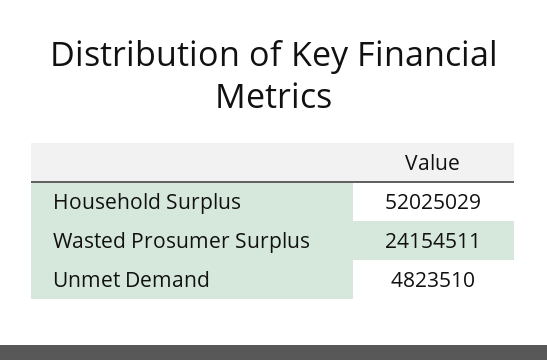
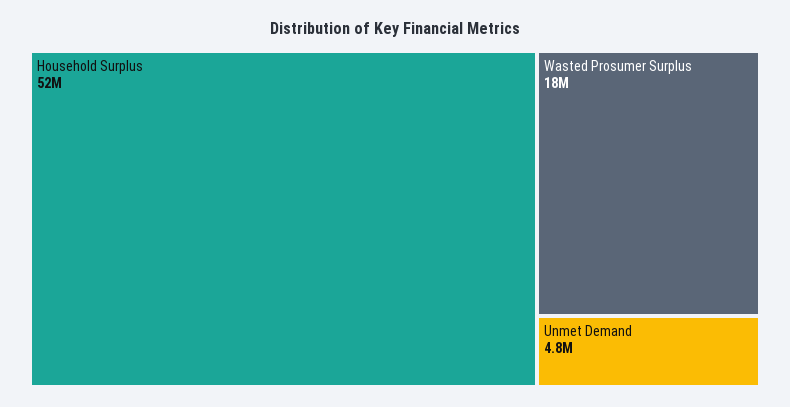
Wasted Prosumer Surplus: 24154511 -> 18000000

